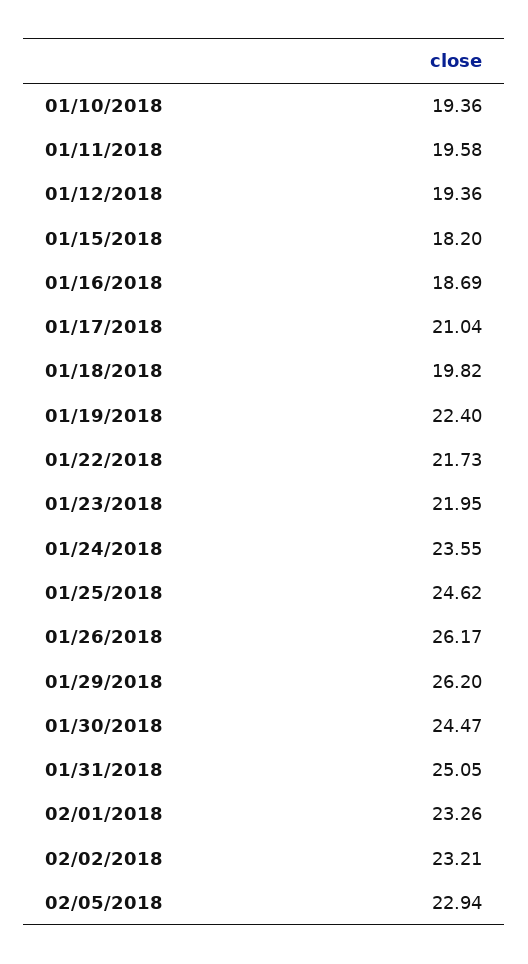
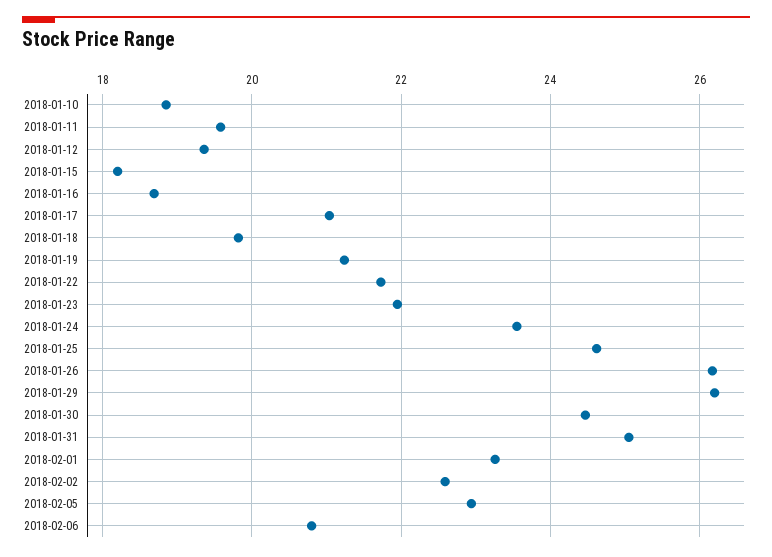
01/10/2018: 19.36 -> 18.8
01/19/2018: 22.4 -> 21.2
02/02/2018: 23.21 -> 22.6
2018-02-06: none -> 20.8

